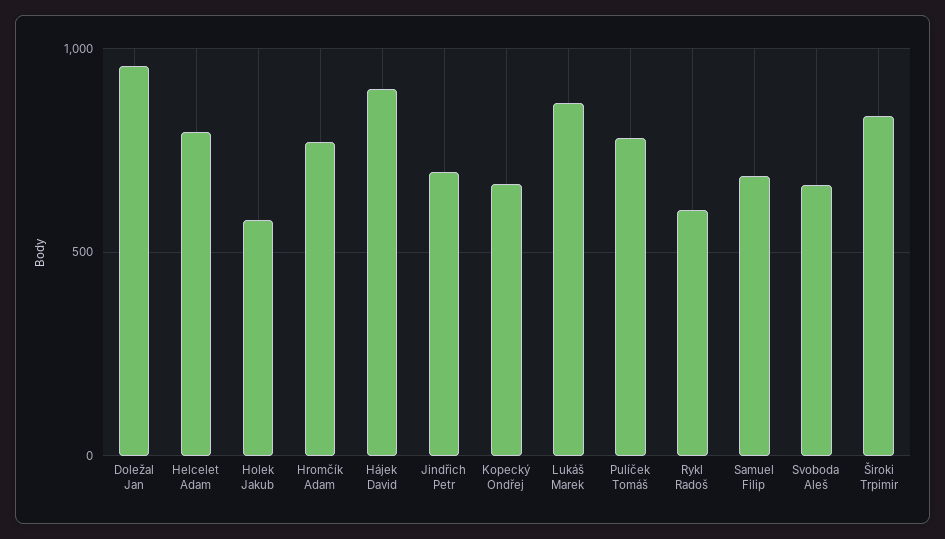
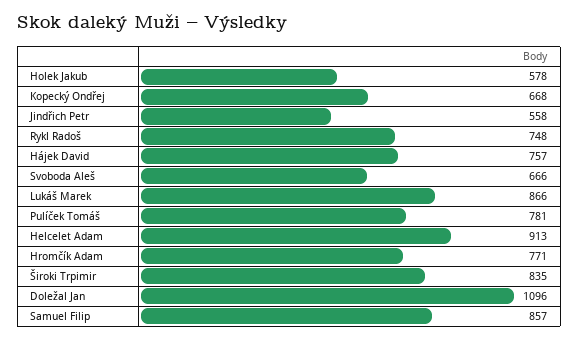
Doležal Jan: 950 -> 1096
Helcelet Adam: 800 -> 913
Hájek David: 900 -> 757
Jindřich Petr: 700 -> 558
Rykl Radoš: 600 -> 748
Samuel Filip: 700 -> 857

